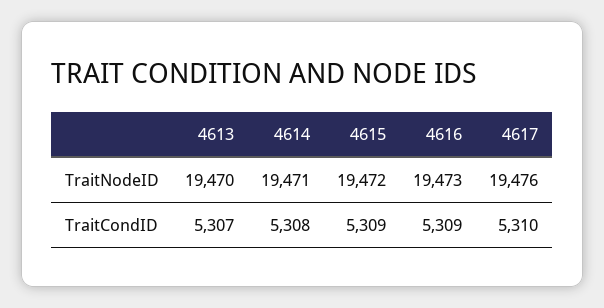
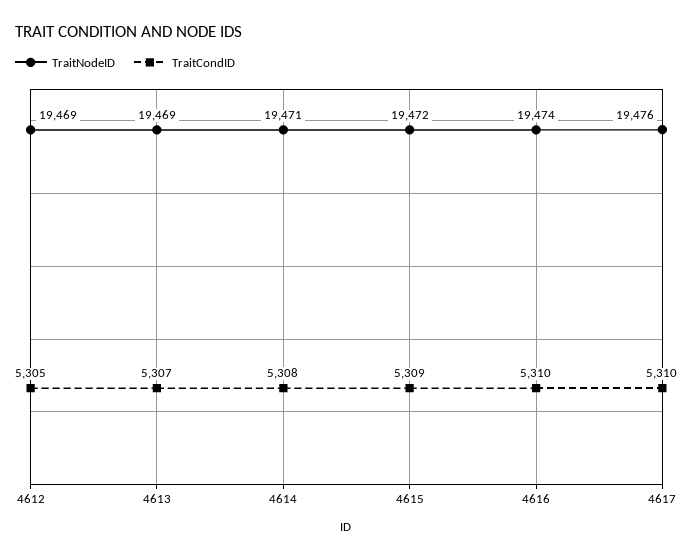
TraitNodeID, 4613: 19470 -> 19469
TraitNodeID, 4616: 19473 -> 19474
TraitCondID, 4616: 5309 -> 5310
TraitNodeID, 4612: none -> 19469
TraitCondID, 4612: none -> 5305

